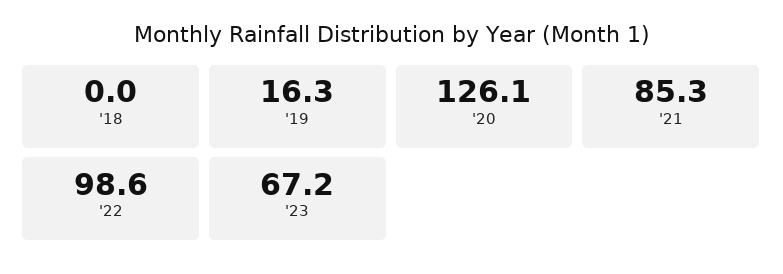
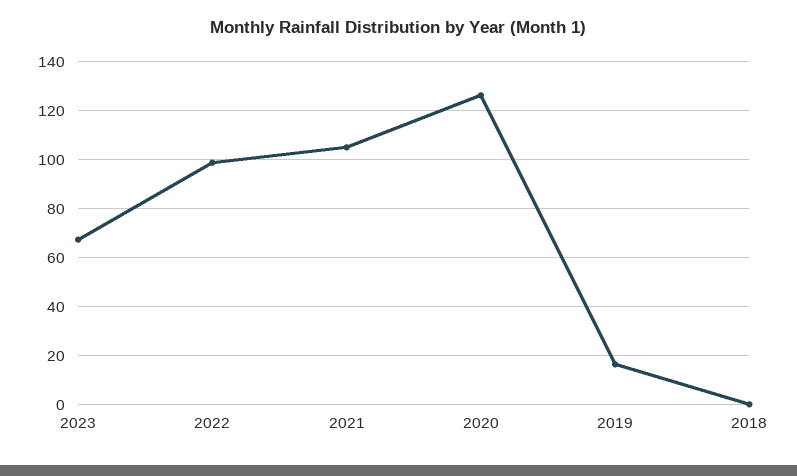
'21: 85.3 -> 105

